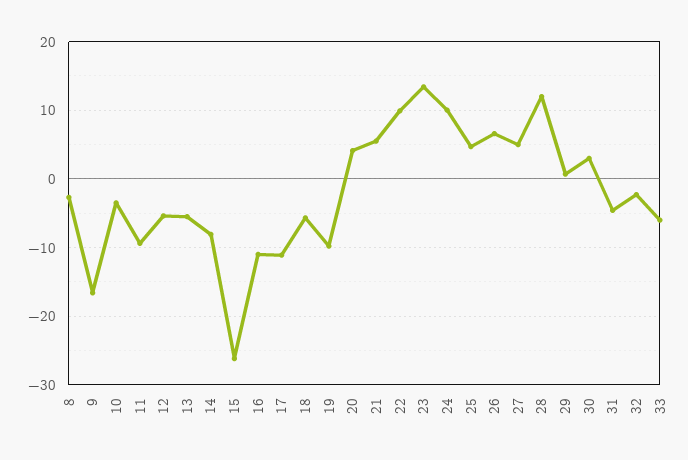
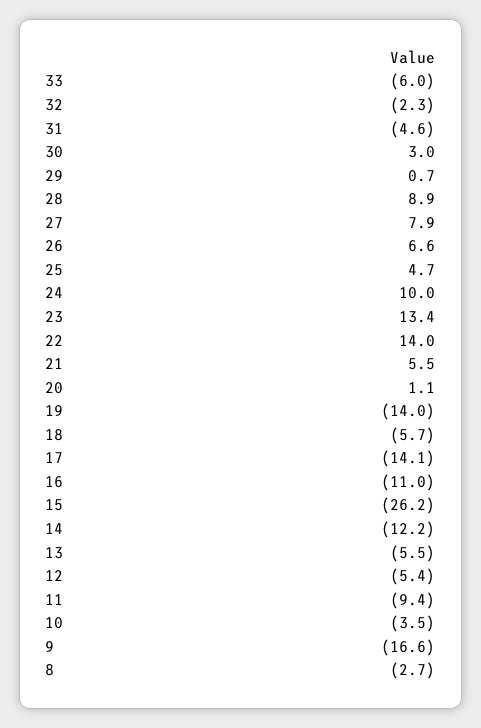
14: -8 -> -12.2
17: -11 -> -14.1
19: -10 -> -14
20: 4 -> 1.1
22: 10 -> 14
27: 5 -> 7.9
28: 12 -> 8.9

